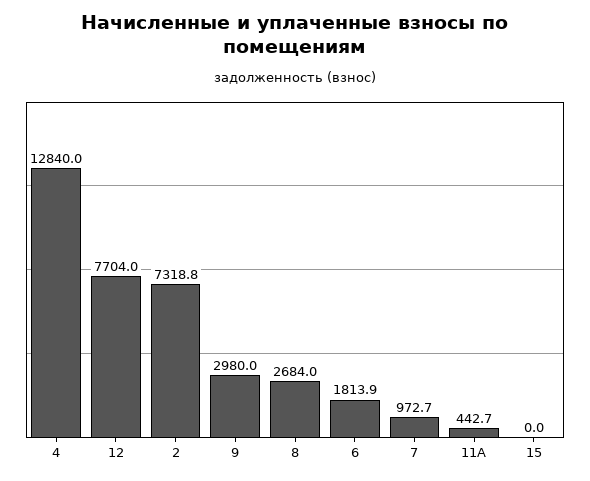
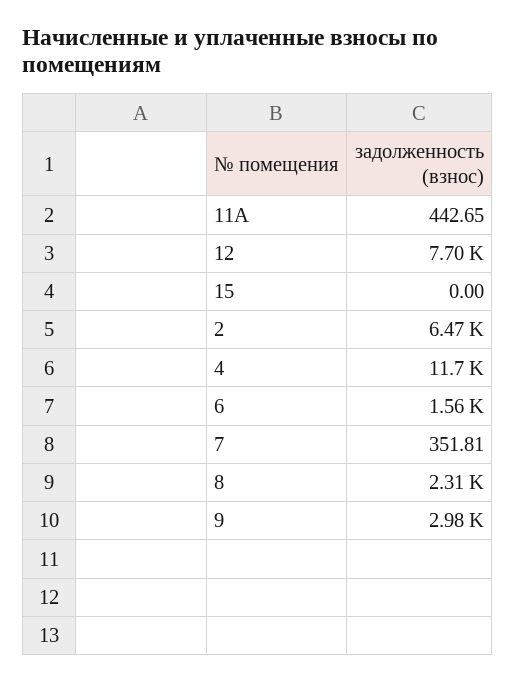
4: 12840 -> 11700
2: 7318.8 -> 6470
8: 2684 -> 2310
6: 1813.9 -> 1560
7: 972.7 -> 351.81

